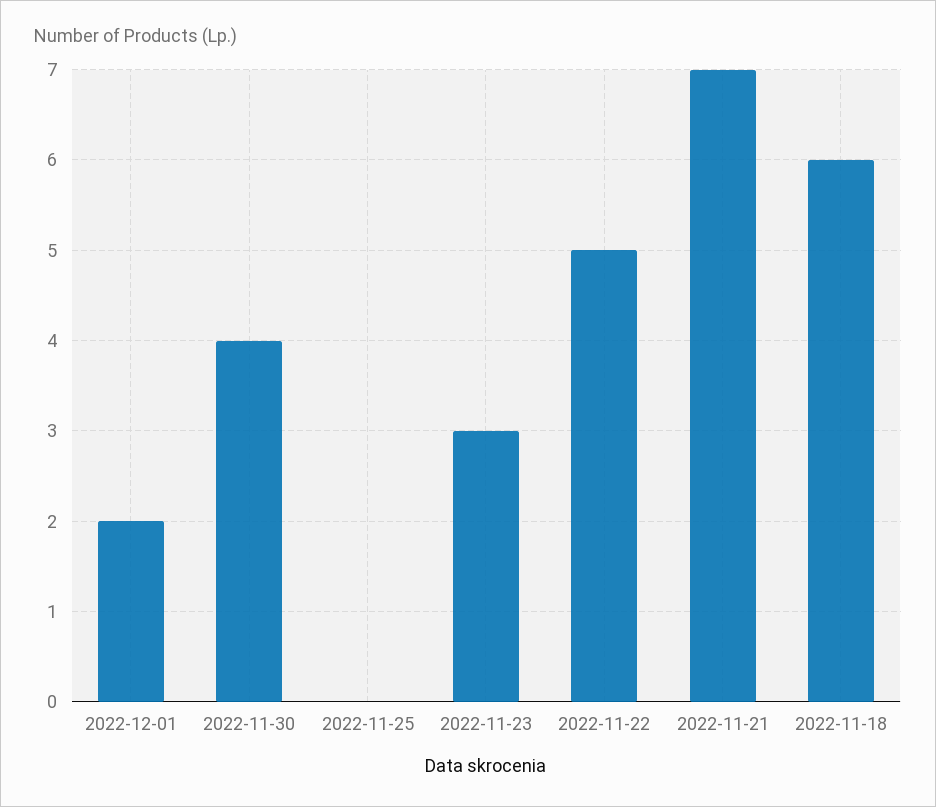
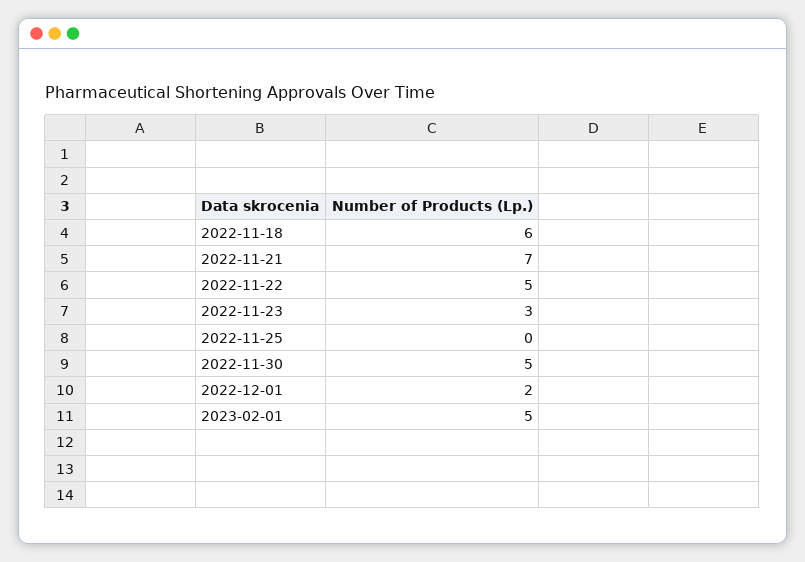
2022-11-30: 4 -> 5
2023-02-01: none -> 5

